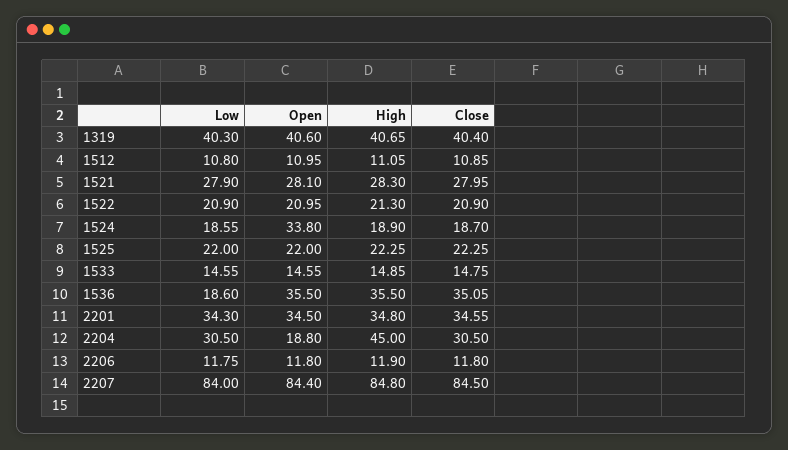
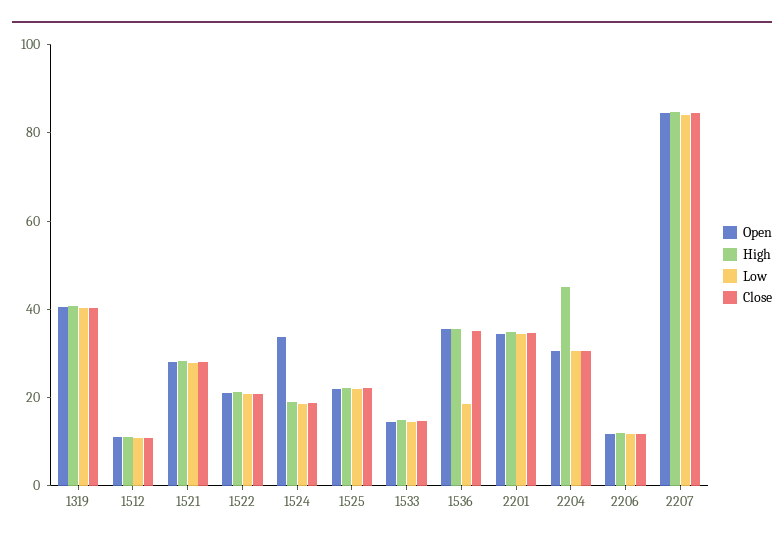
Open, 2204: 18.8 -> 30

